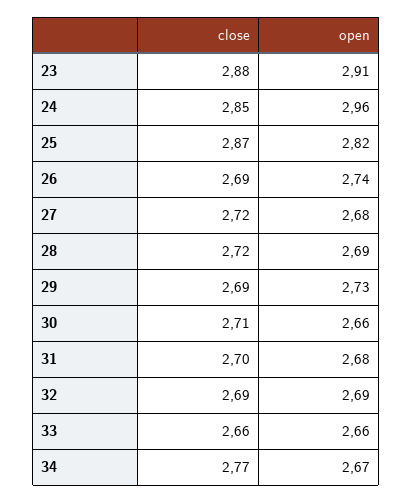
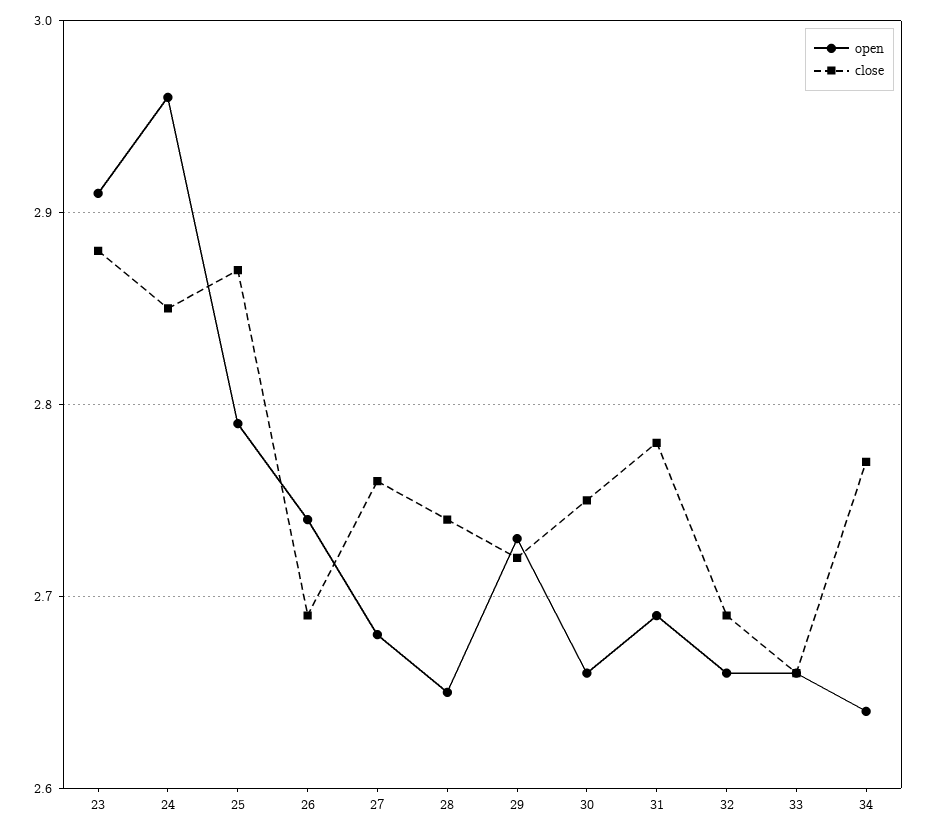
open, 25: 2.82 -> 2.79
close, 27: 2.72 -> 2.76
close, 28: 2.72 -> 2.74
open, 28: 2.69 -> 2.65
close, 29: 2.69 -> 2.72
close, 30: 2.71 -> 2.75
close, 31: 2.7 -> 2.78
open, 31: 2.68 -> 2.69
open, 32: 2.69 -> 2.66
open, 34: 2.67 -> 2.64

